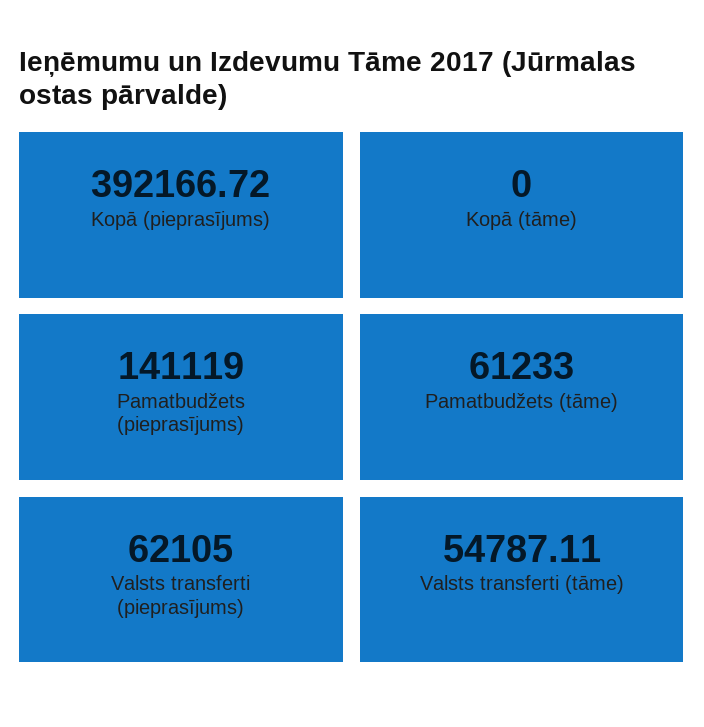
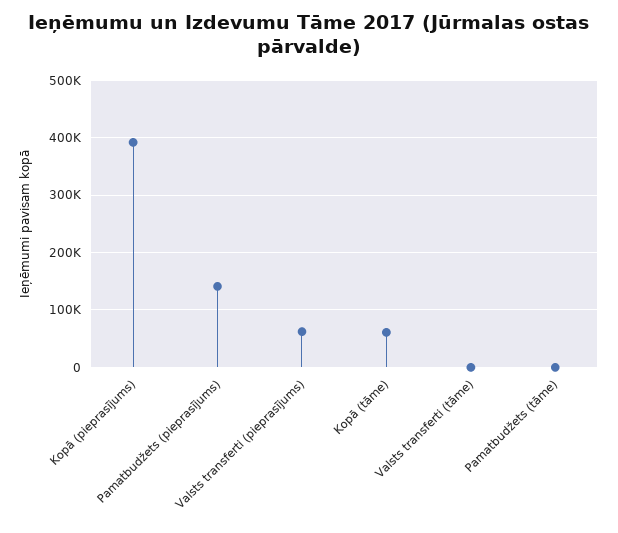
Kopā (tāme): 0 -> 60000
Pamatbudžets (tāme): 61233 -> 0
Valsts transferti (tāme): 54787.11 -> 0

